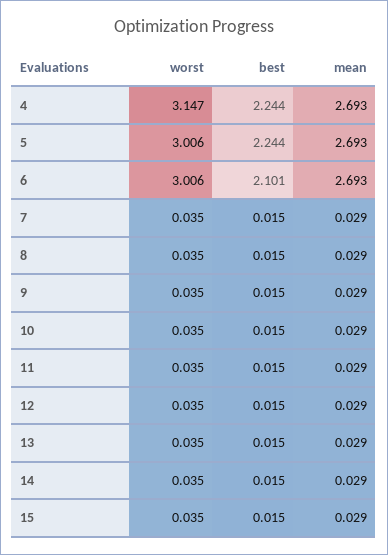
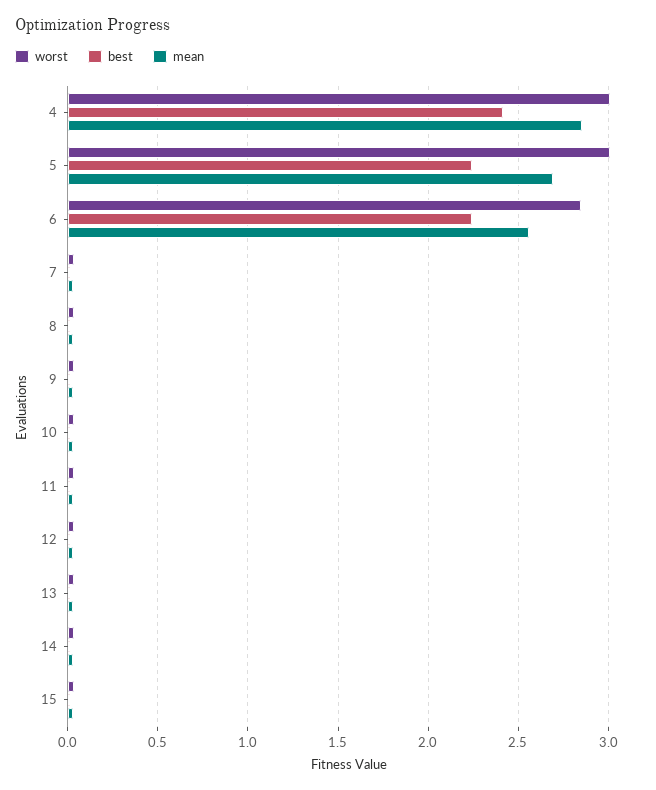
worst, 4: 3.147 -> 3
best, 4: 2.244 -> 2.4
mean, 4: 2.693 -> 2.85
worst, 6: 3.006 -> 2.85
best, 6: 2.101 -> 2.25
mean, 6: 2.693 -> 2.55

